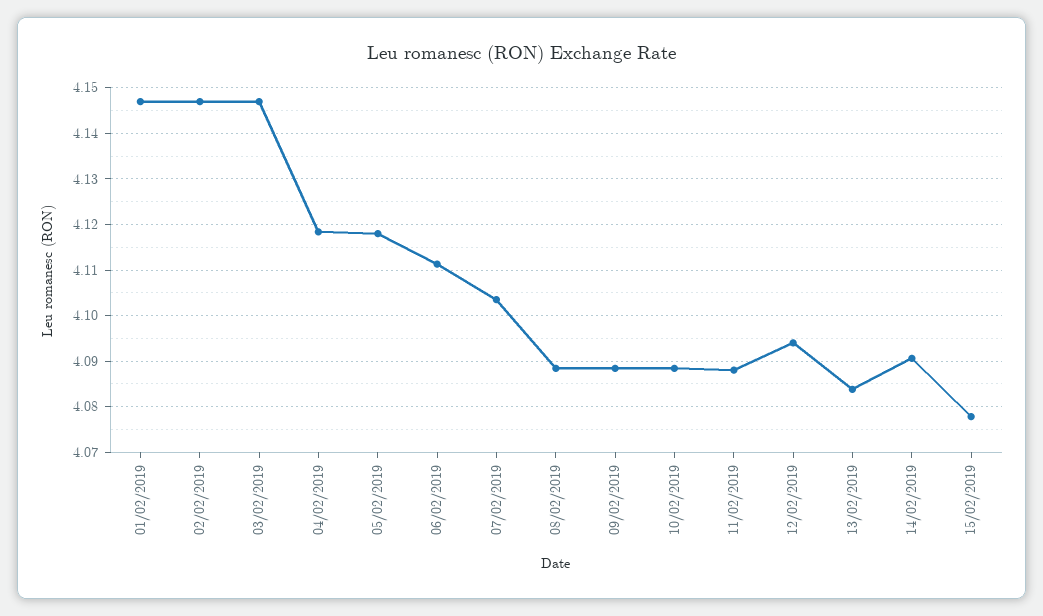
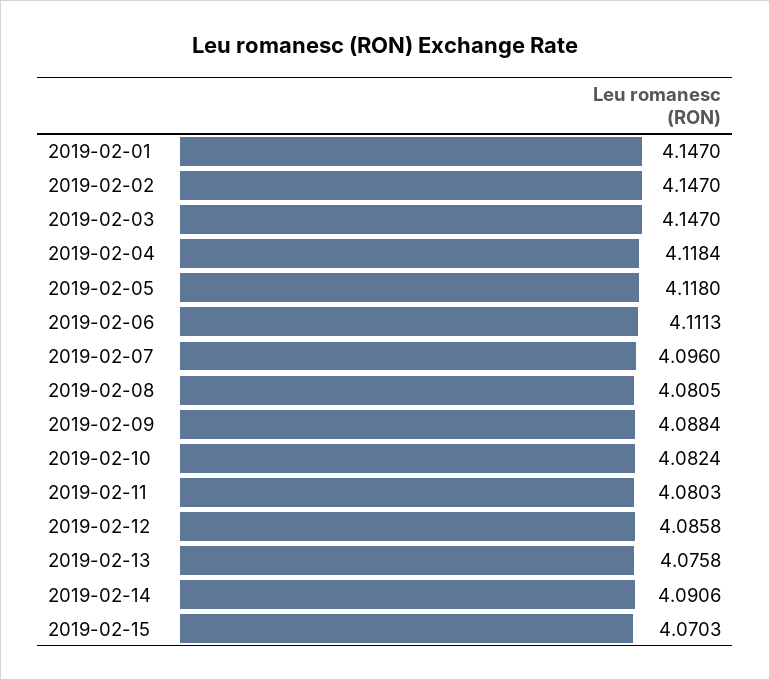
07/02/2019: 4.104 -> 4.096
08/02/2019: 4.088 -> 4.0805
10/02/2019: 4.088 -> 4.0824
11/02/2019: 4.088 -> 4.0803
12/02/2019: 4.094 -> 4.0858
13/02/2019: 4.084 -> 4.0758
15/02/2019: 4.078 -> 4.0703

